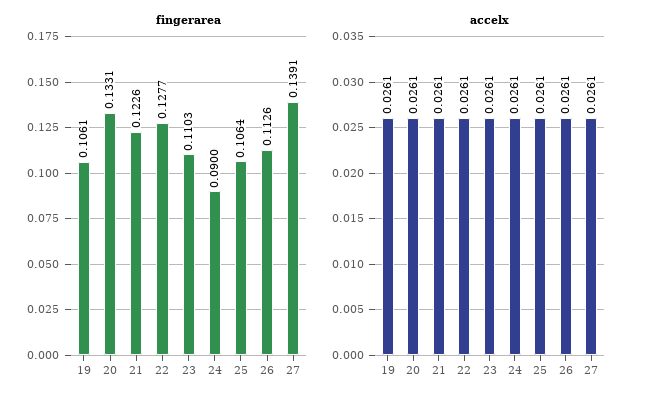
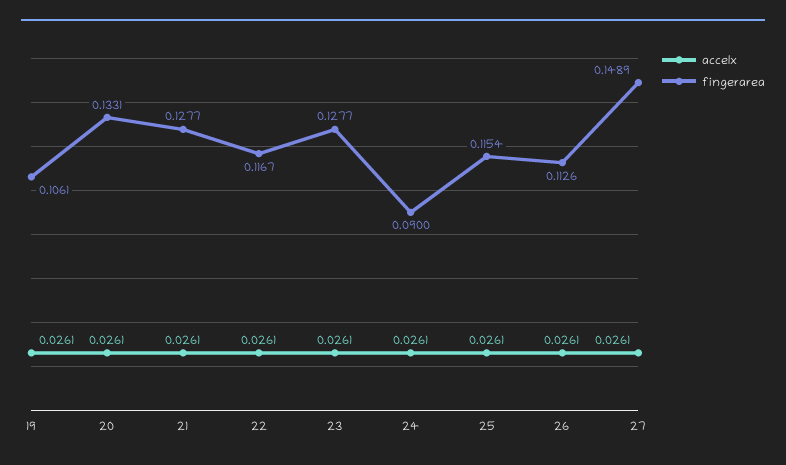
fingerarea, 21: 0.1226 -> 0.1277
fingerarea, 22: 0.1277 -> 0.1167
fingerarea, 23: 0.1103 -> 0.1277
fingerarea, 25: 0.1064 -> 0.1154
fingerarea, 27: 0.1391 -> 0.1489

